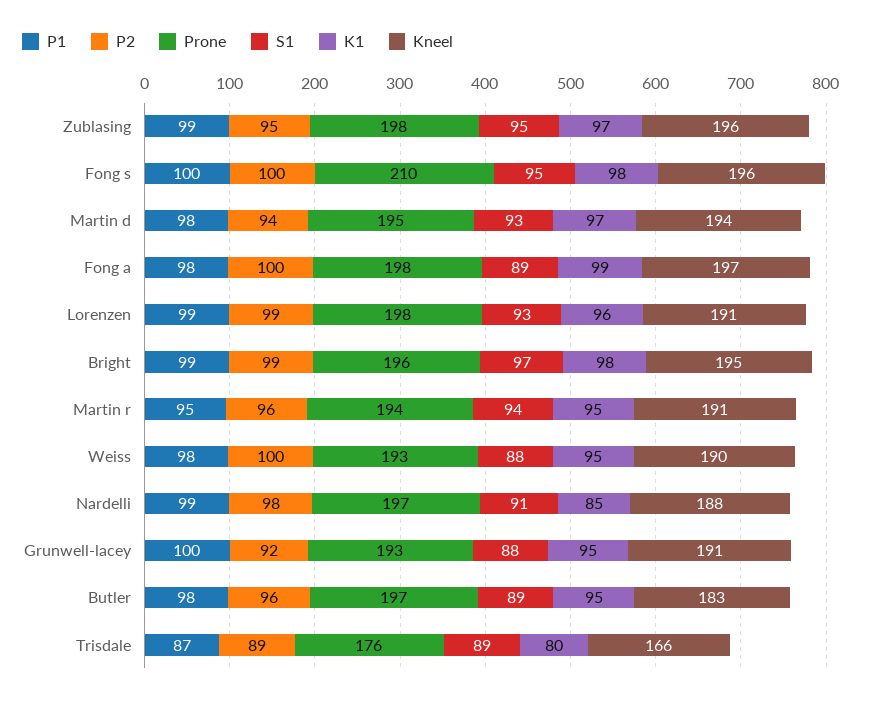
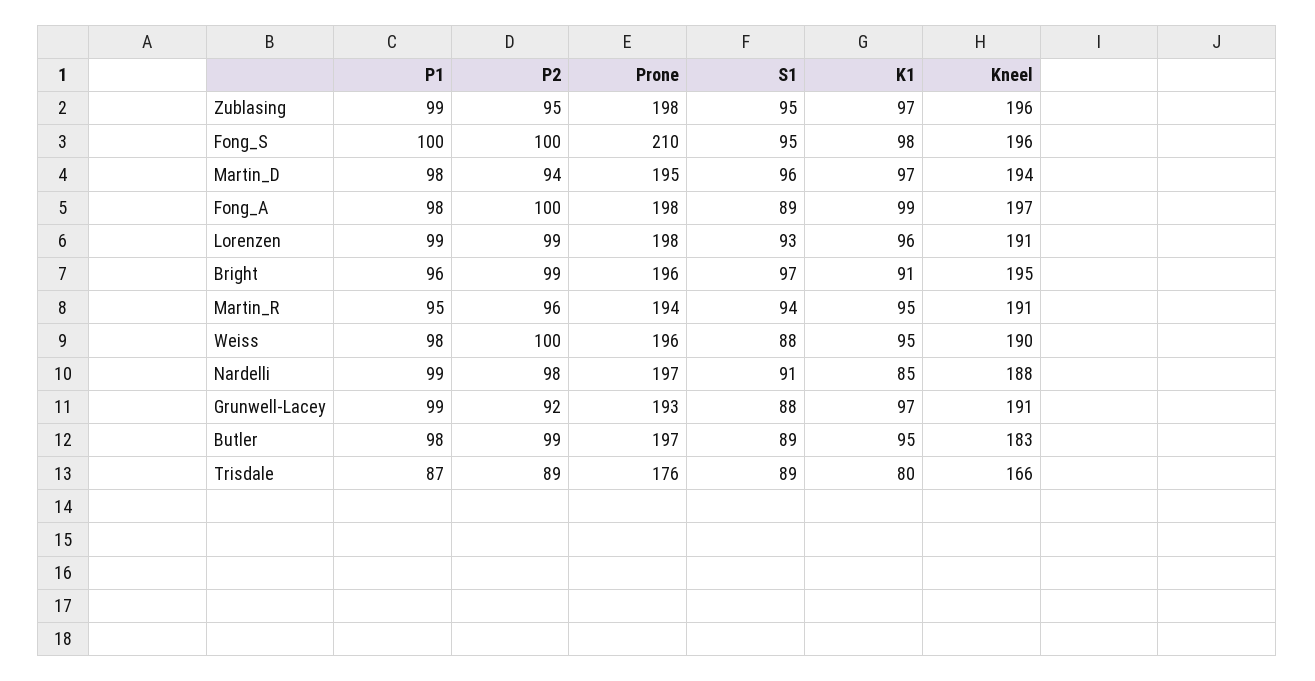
S1, Martin d: 93 -> 96
P1, Bright: 99 -> 96
K1, Bright: 98 -> 91
Prone, Weiss: 193 -> 196
P1, Grunwell-lacey: 100 -> 99
K1, Grunwell-lacey: 95 -> 97
P2, Butler: 96 -> 99

